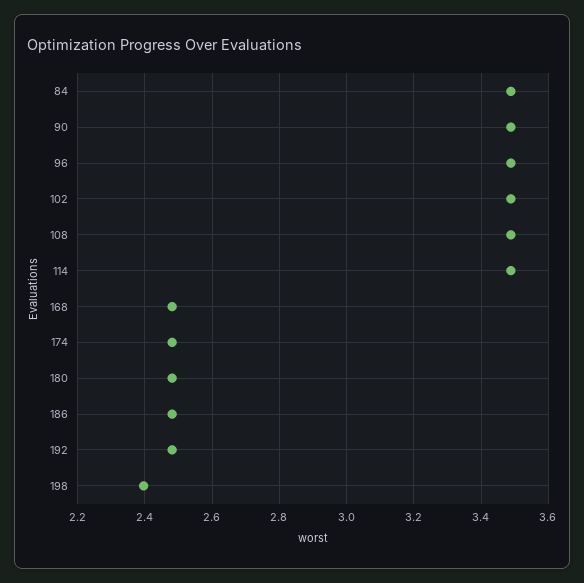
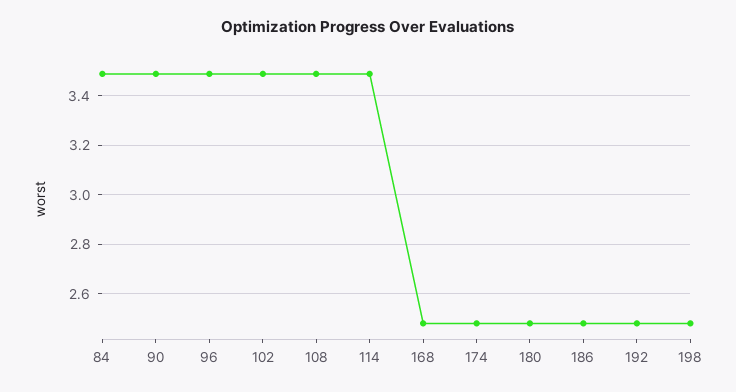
198: 2.4 -> 2.475

